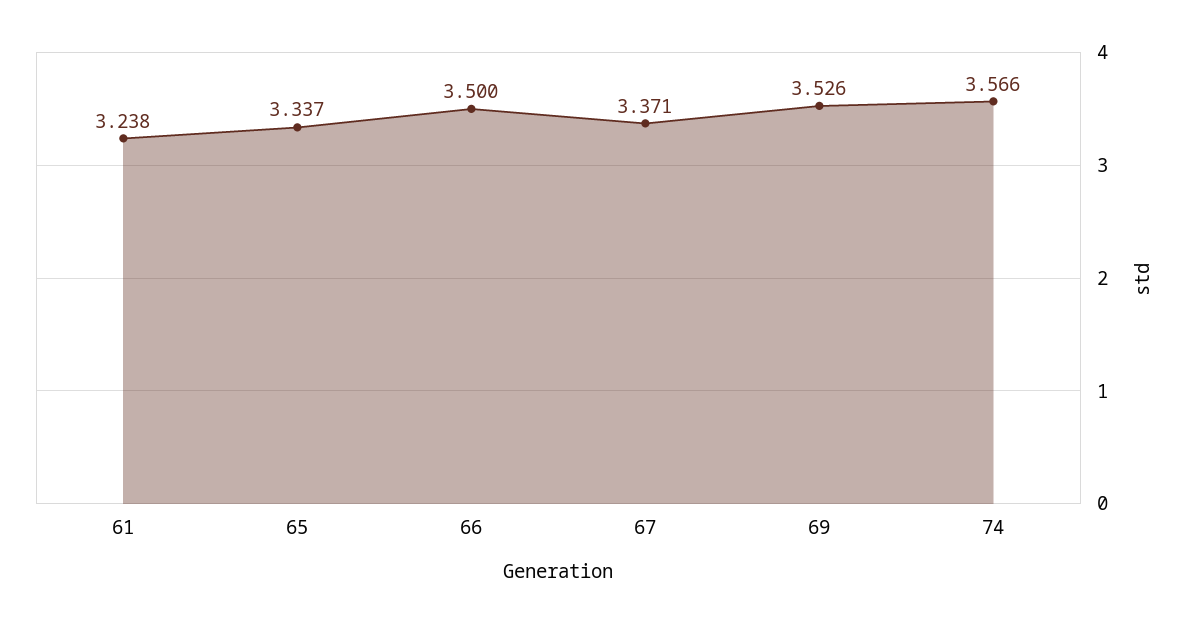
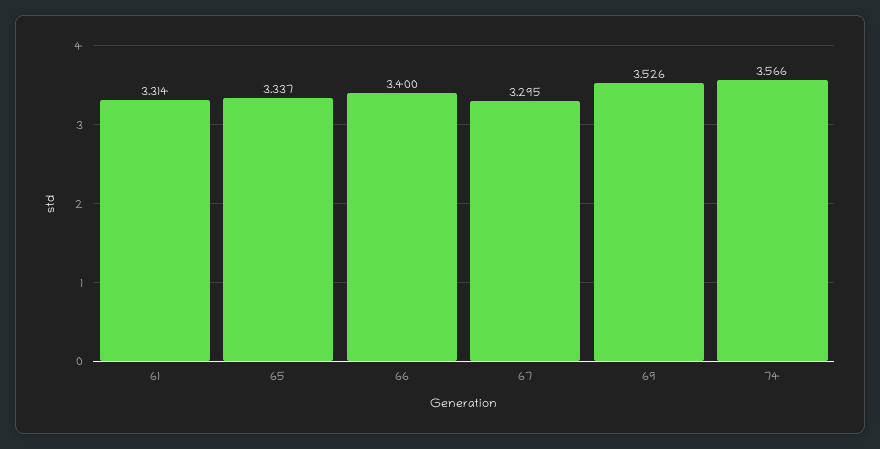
61: 3.238 -> 3.314
66: 3.5 -> 3.4
67: 3.371 -> 3.295

